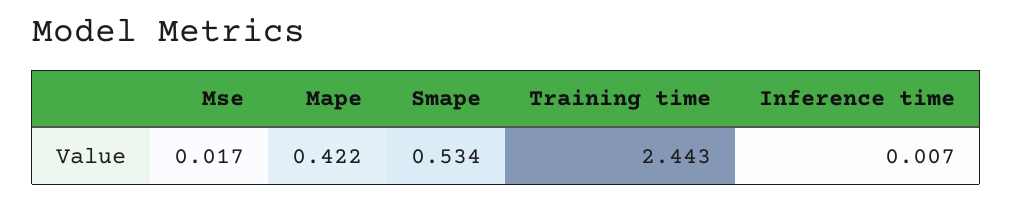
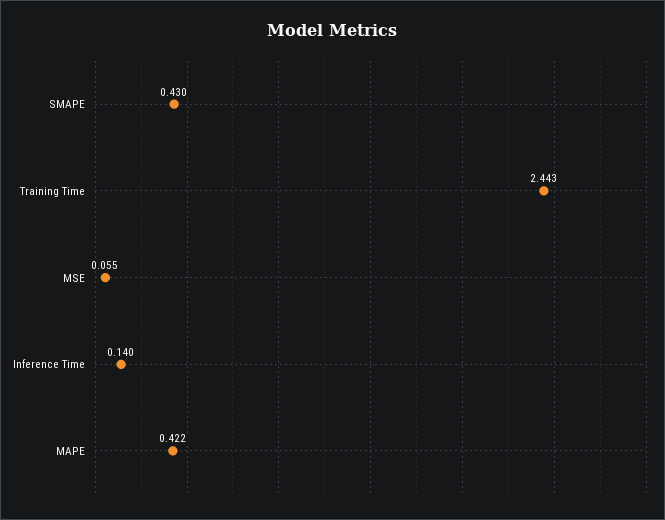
Mse: 0.017 -> 0.055
Smape: 0.534 -> 0.43
Inference time: 0.007 -> 0.14

